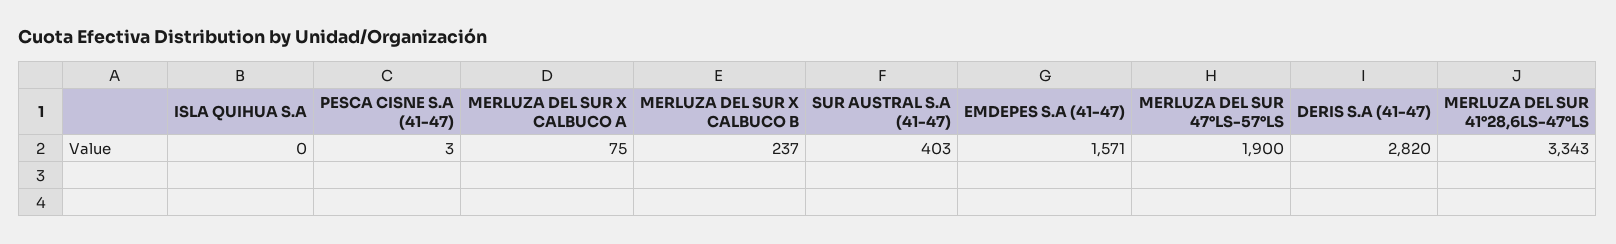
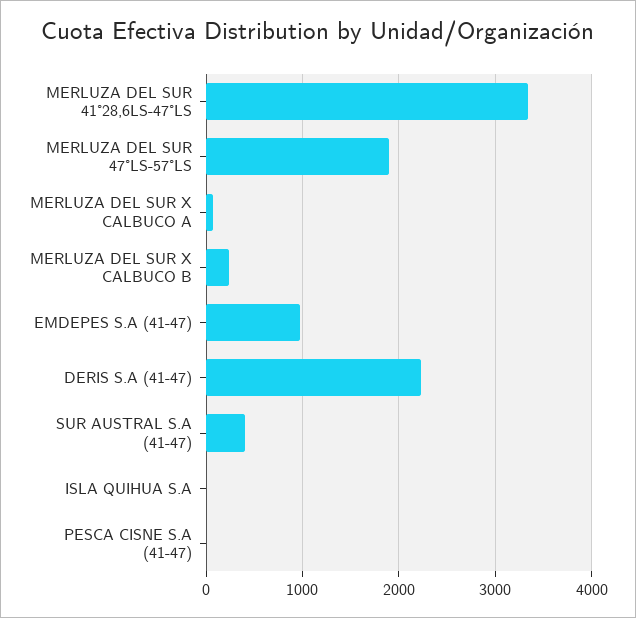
EMDEPES S.A (41-47): 1571 -> 1000
DERIS S.A (41-47): 2820 -> 2200

